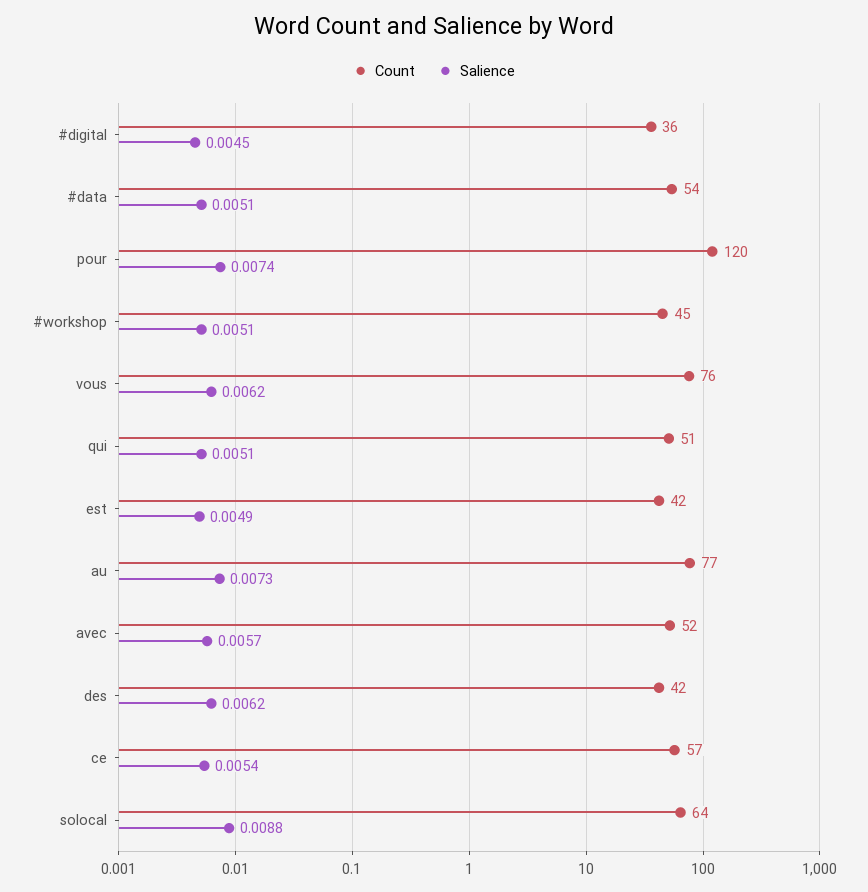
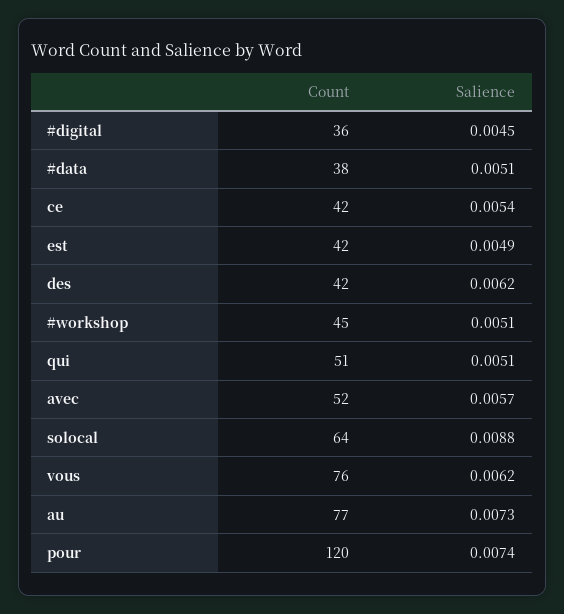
Count, #data: 54 -> 38
Count, ce: 57 -> 42

